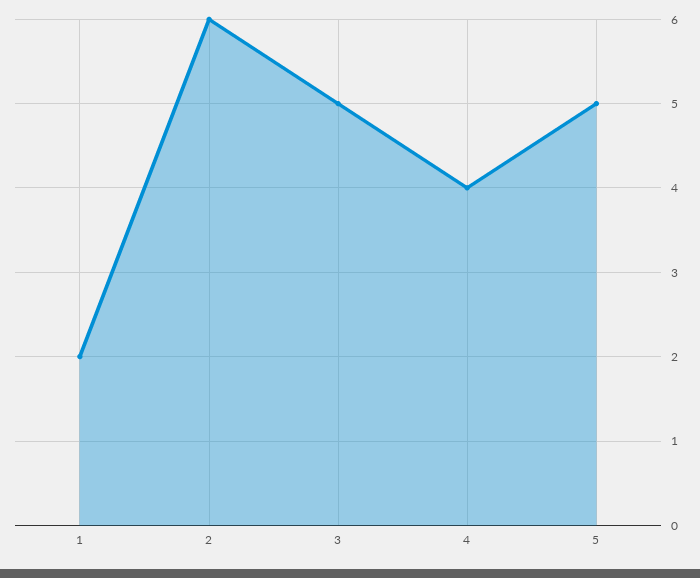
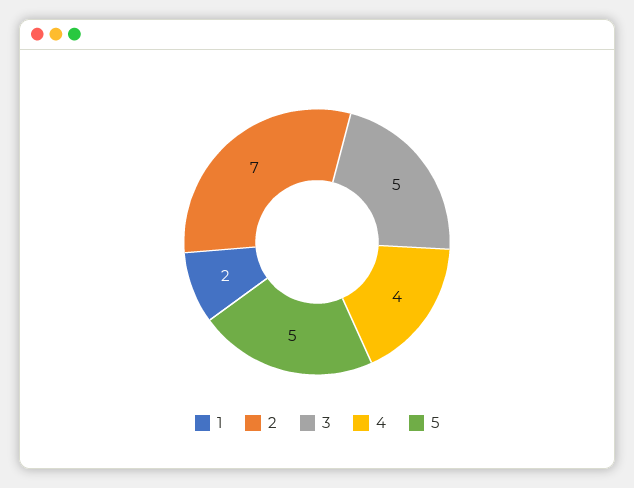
2: 6 -> 7

